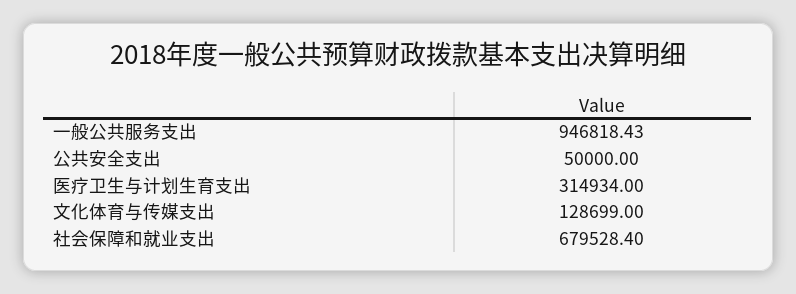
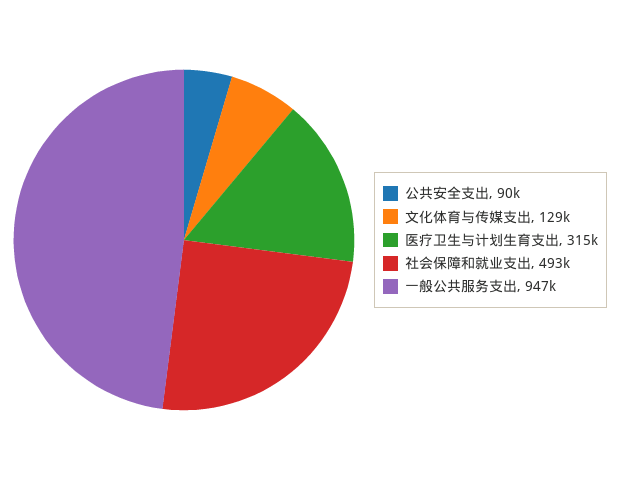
公共安全支出: 50000 -> 90000
社会保障和就业支出: 679528.4 -> 493000

